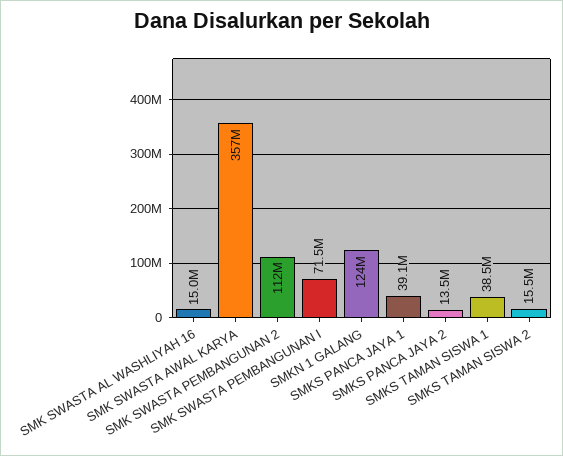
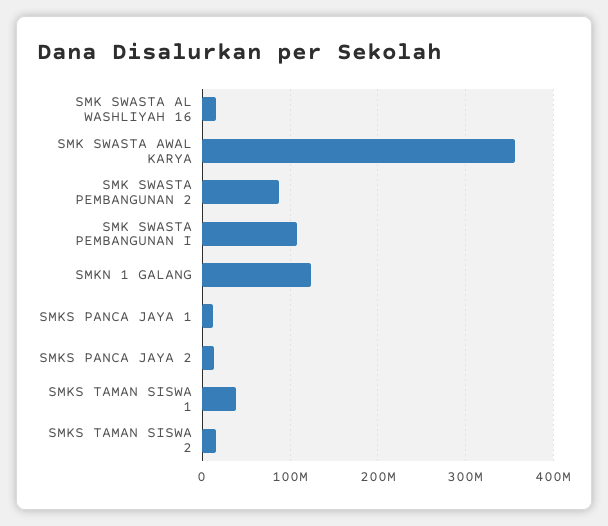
SMK SWASTA PEMBANGUNAN 2: 112000000 -> 90000000
SMK SWASTA PEMBANGUNAN I: 71500000 -> 110000000
SMKS PANCA JAYA 1: 39100000 -> 10000000

